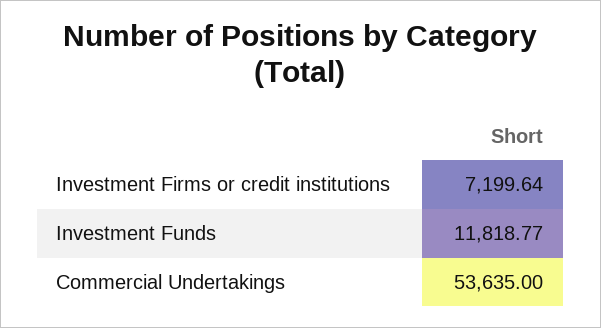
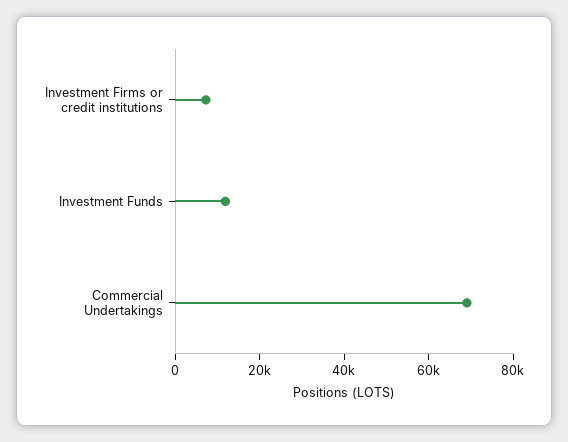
Commercial Undertakings: 53635 -> 70000

